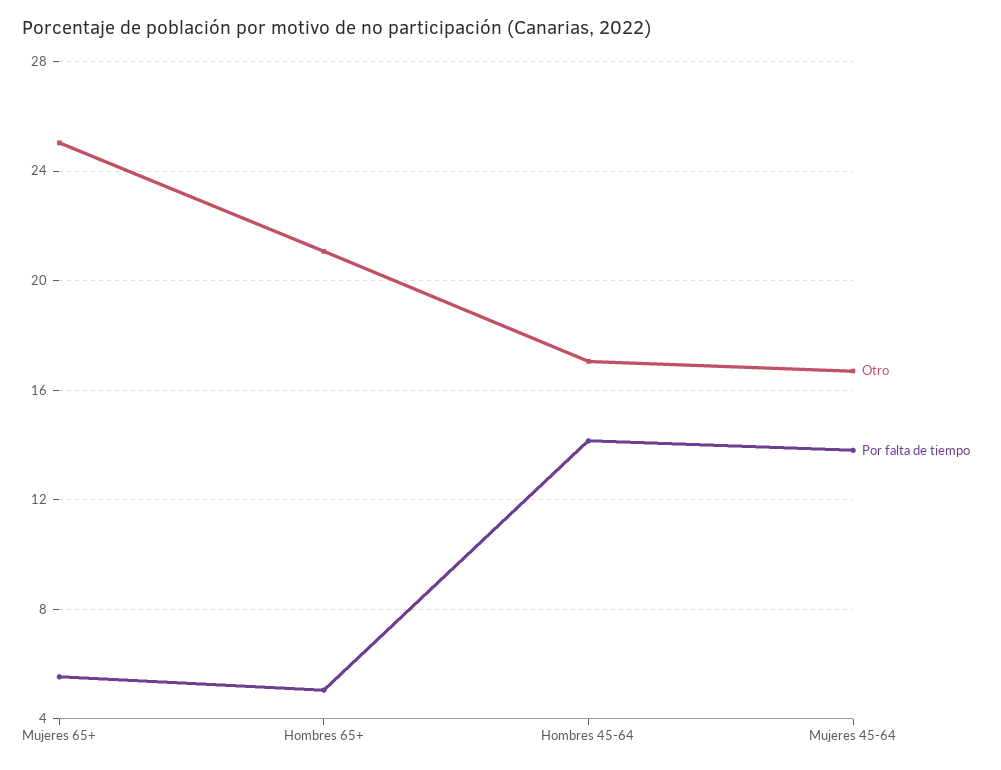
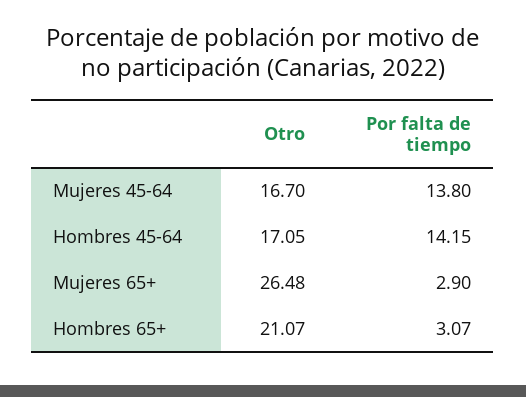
Otro, Mujeres 65+: 25 -> 26.48
Por falta de tiempo, Mujeres 65+: 5.5 -> 2.9
Por falta de tiempo, Hombres 65+: 5 -> 3.07

